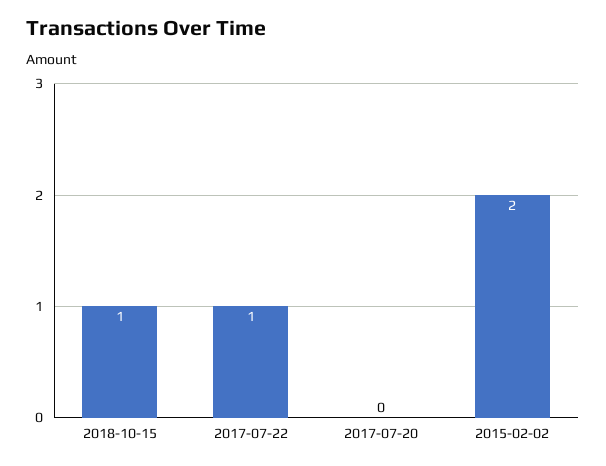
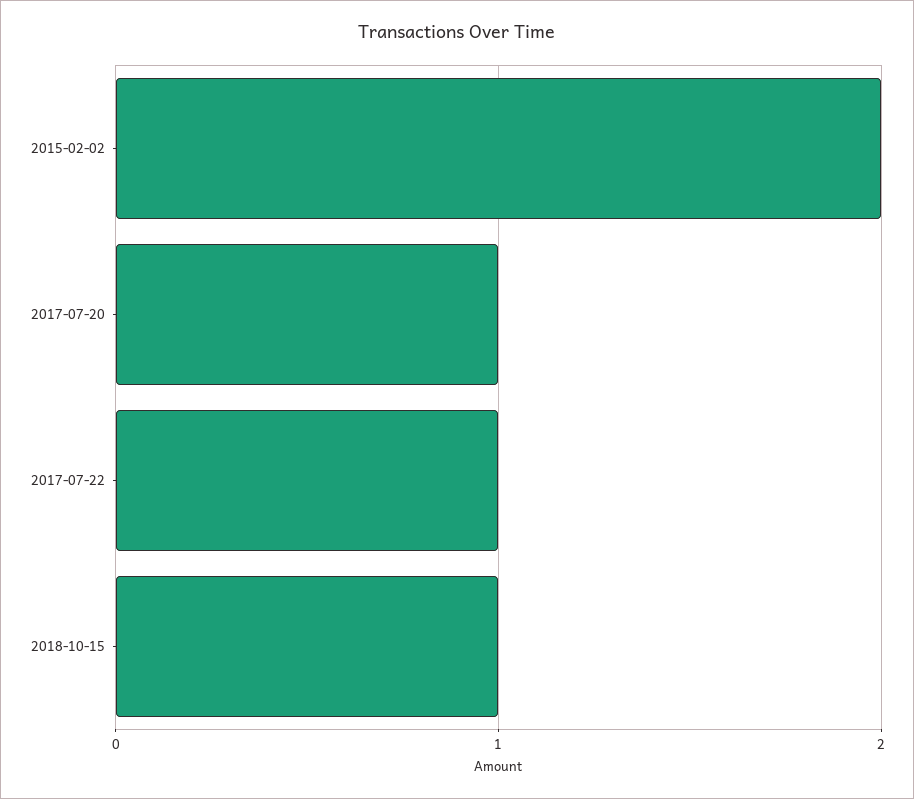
2017-07-20: 0 -> 1

